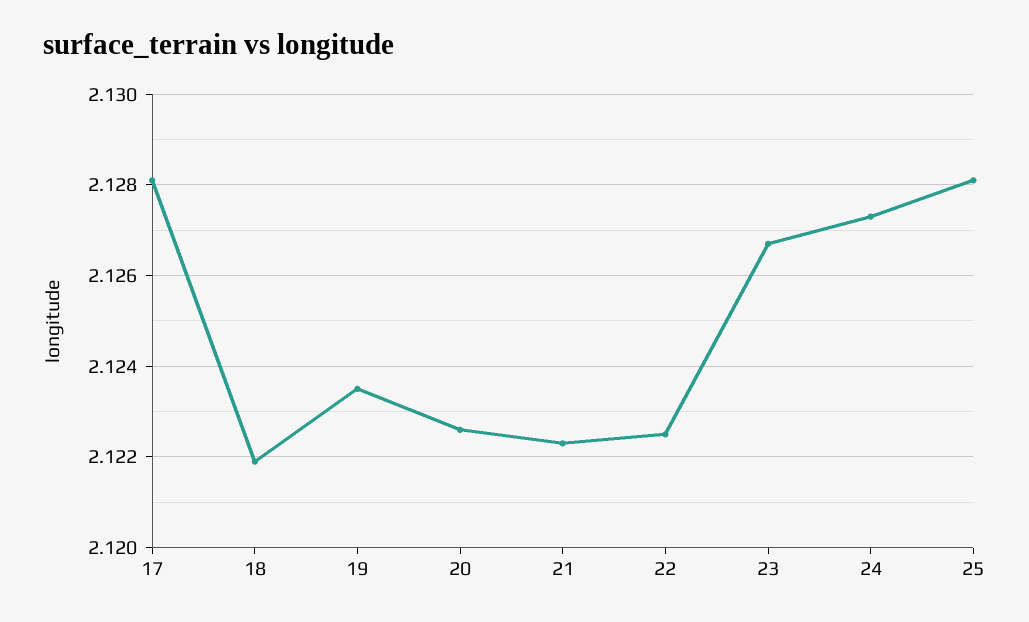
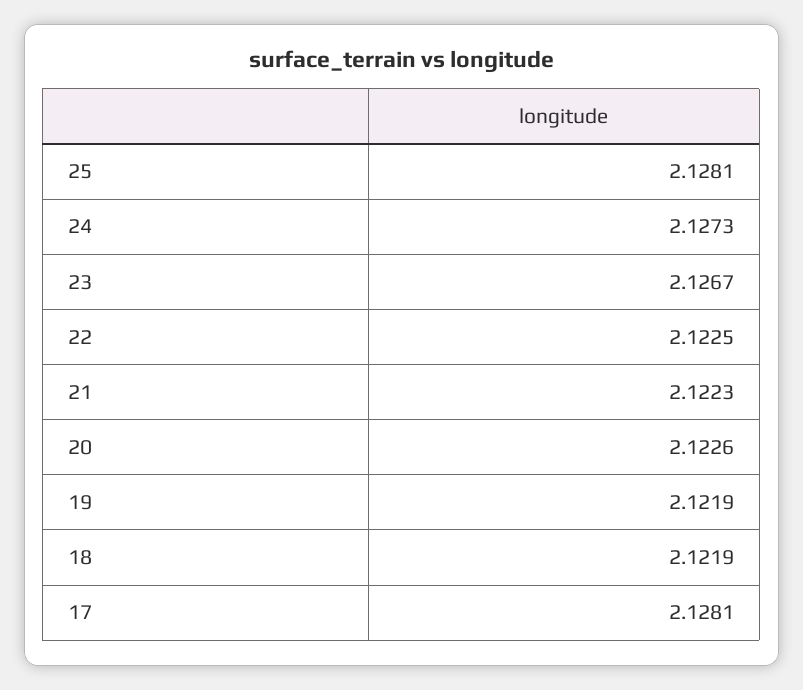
19: 2.1235 -> 2.1219

